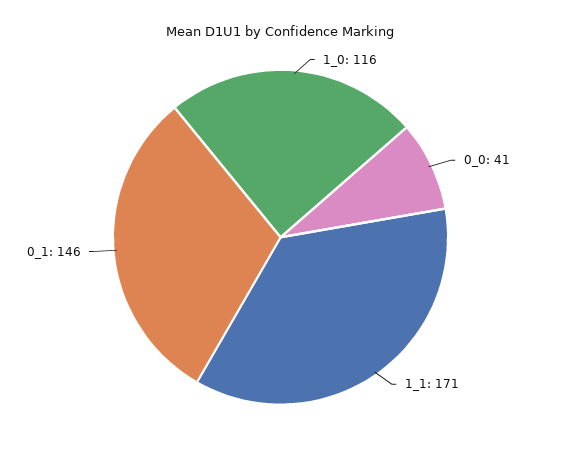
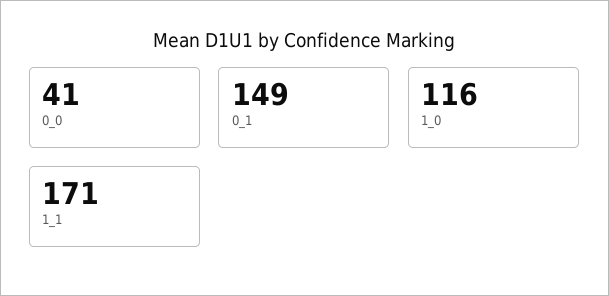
0_1: 146 -> 149

